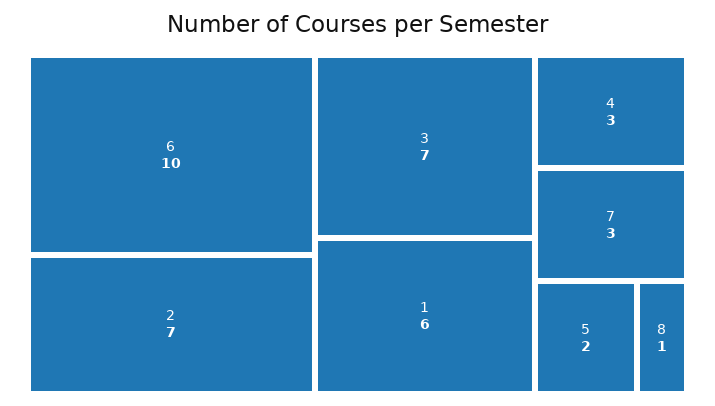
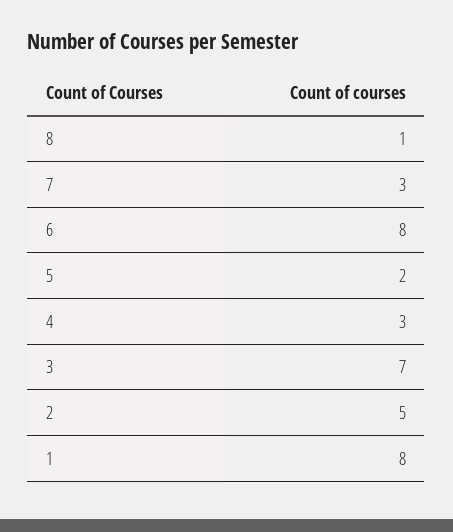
6: 10 -> 8
2: 7 -> 5
1: 6 -> 8

